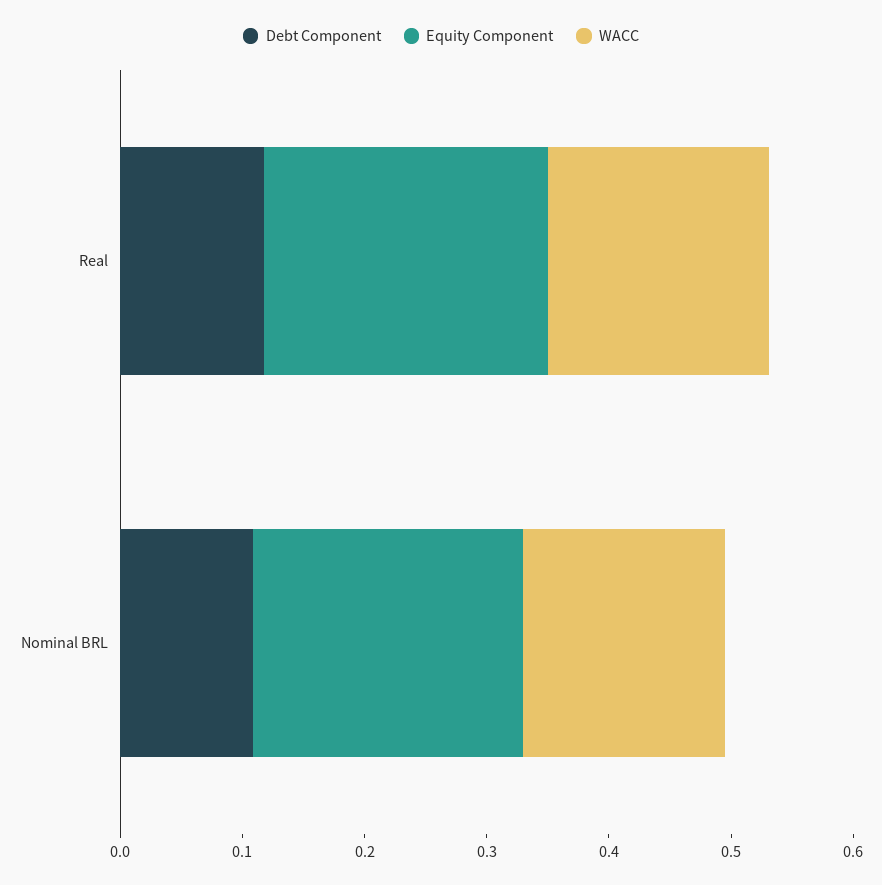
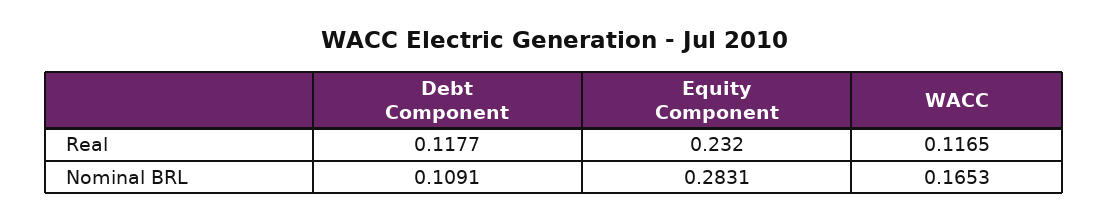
WACC, Real: 0.18 -> 0.1165
Equity Component, Nominal BRL: 0.22 -> 0.2831

